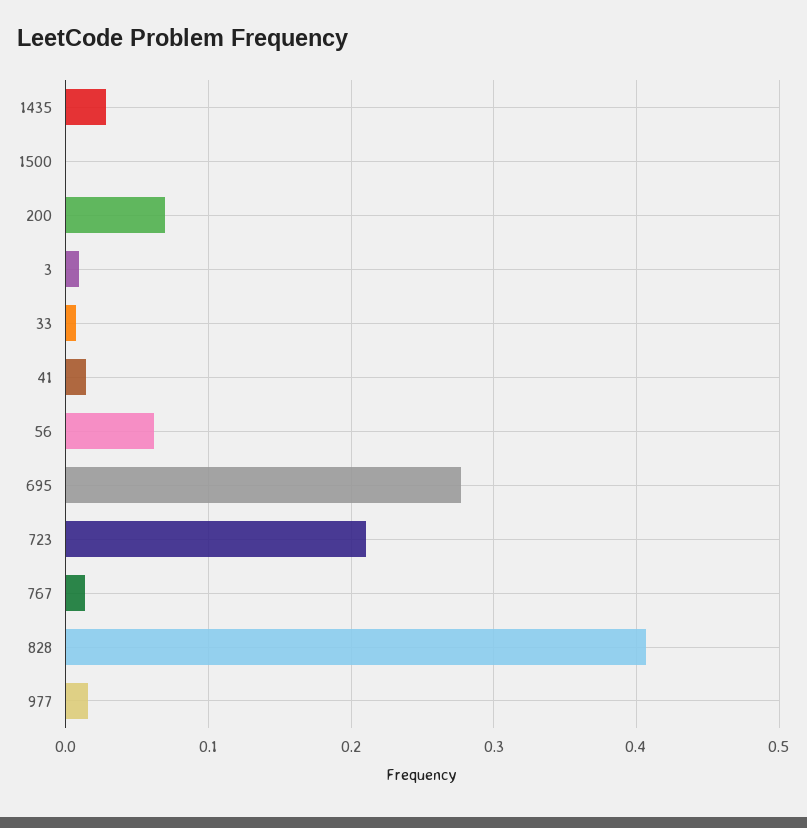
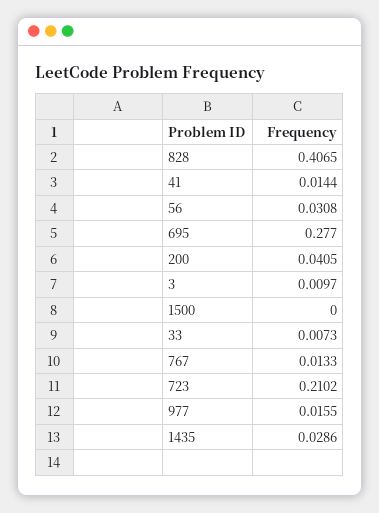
200: 0.07 -> 0.0405
56: 0.06 -> 0.0308

